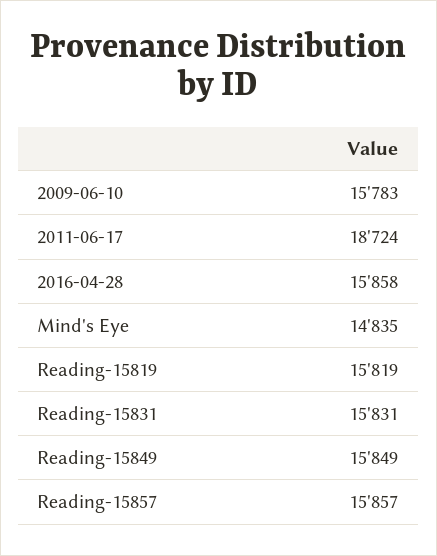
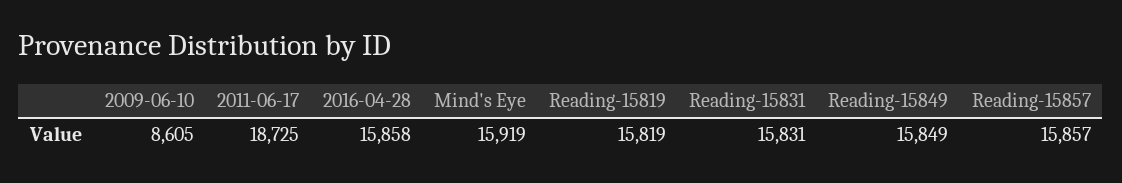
2009-06-10: 15783 -> 8605
2011-06-17: 18724 -> 18725
Mind's Eye: 14835 -> 15919

